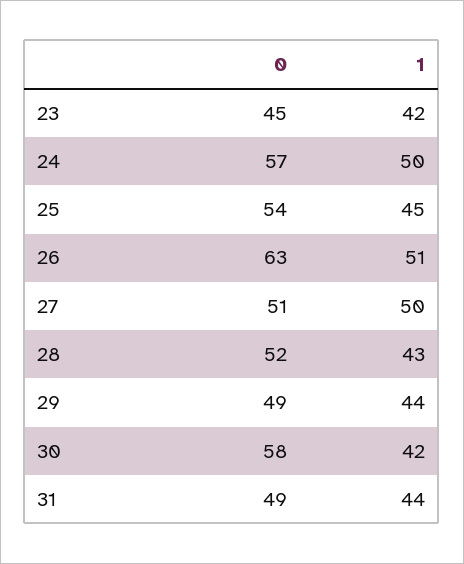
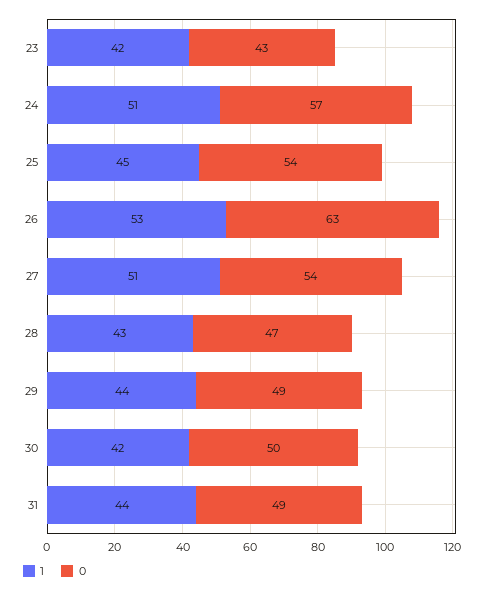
0, 23: 45 -> 43
1, 24: 50 -> 51
1, 26: 51 -> 53
0, 27: 51 -> 54
1, 27: 50 -> 51
0, 28: 52 -> 47
0, 30: 58 -> 50

